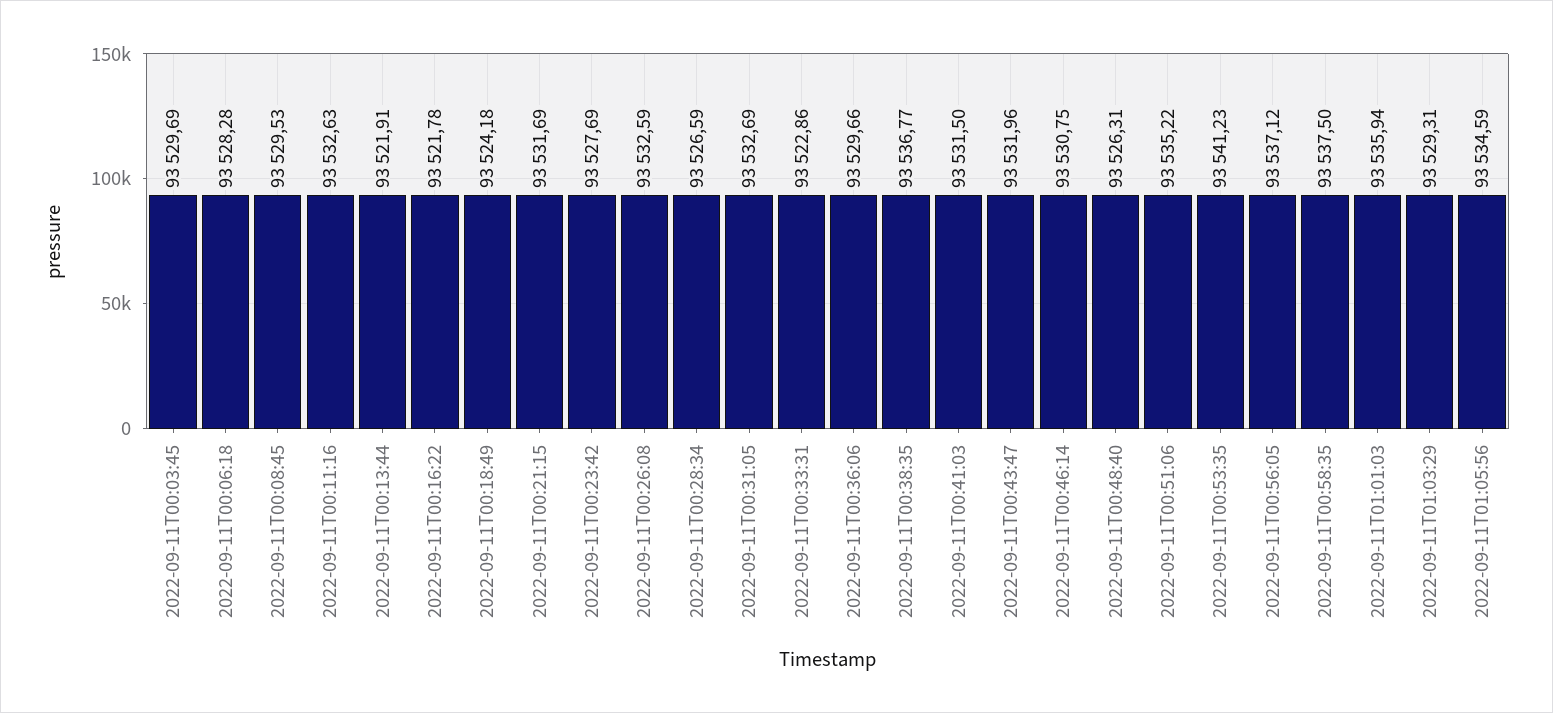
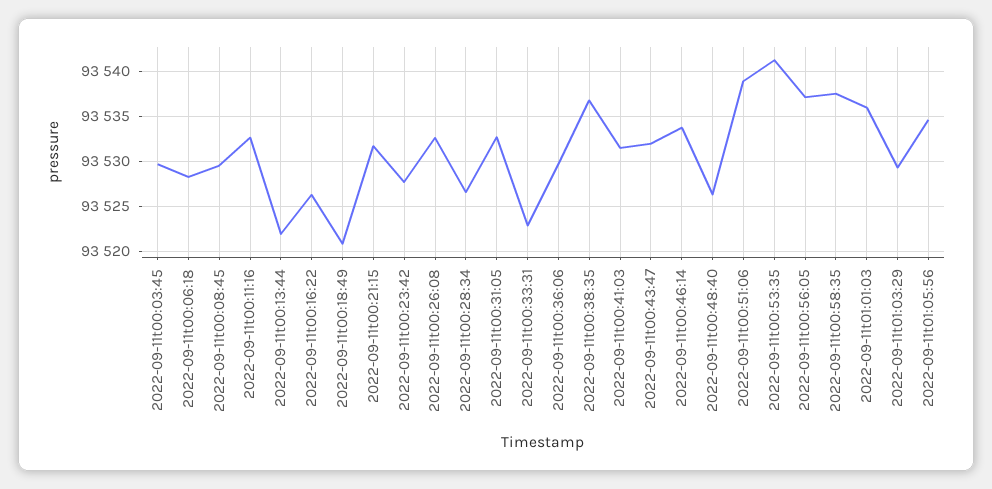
2022-09-11T00:16:22: 93521.78 -> 93526
2022-09-11T00:18:49: 93524.18 -> 93521
2022-09-11T00:46:14: 93530.75 -> 93534
2022-09-11T00:51:06: 93535.22 -> 93539

